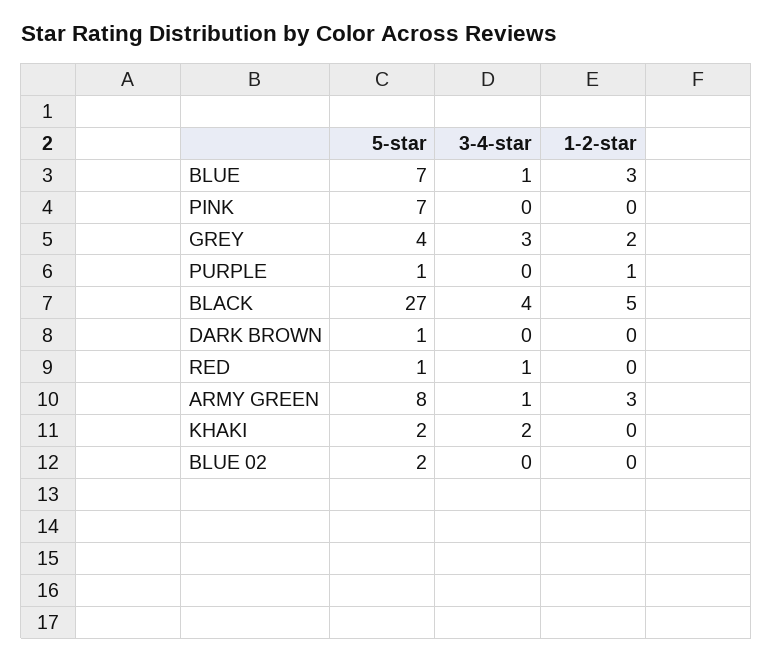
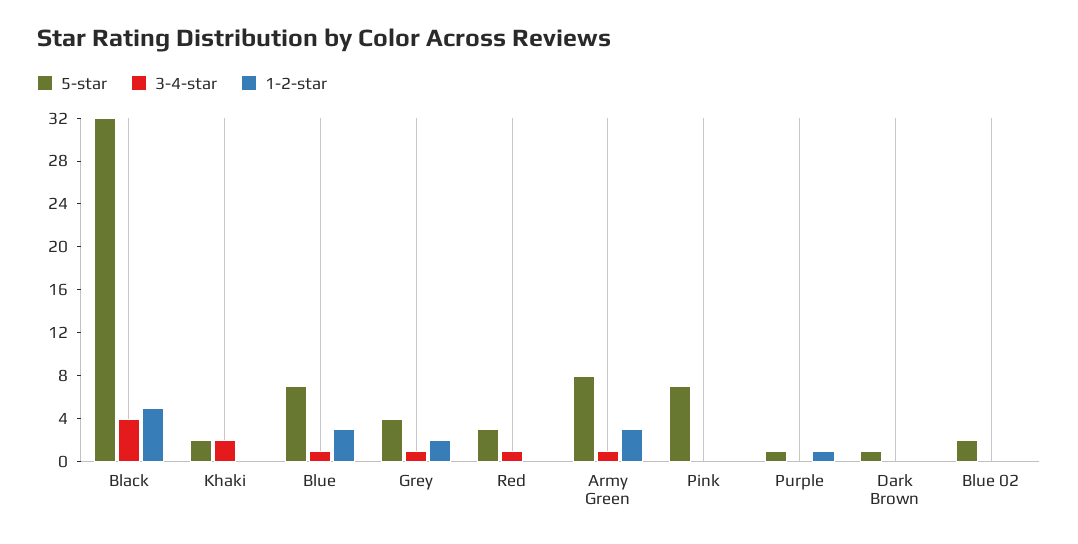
3-4-star, GREY: 3 -> 1
5-star, BLACK: 27 -> 32
5-star, RED: 1 -> 3

